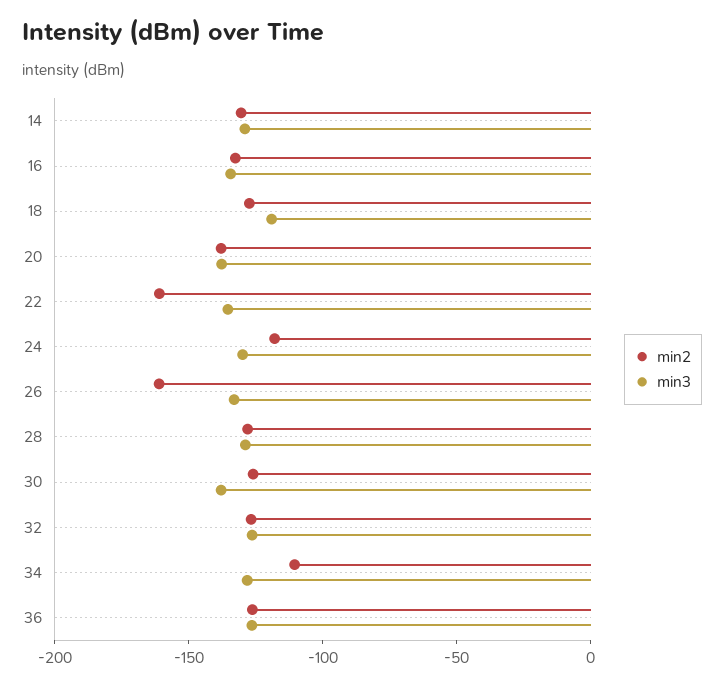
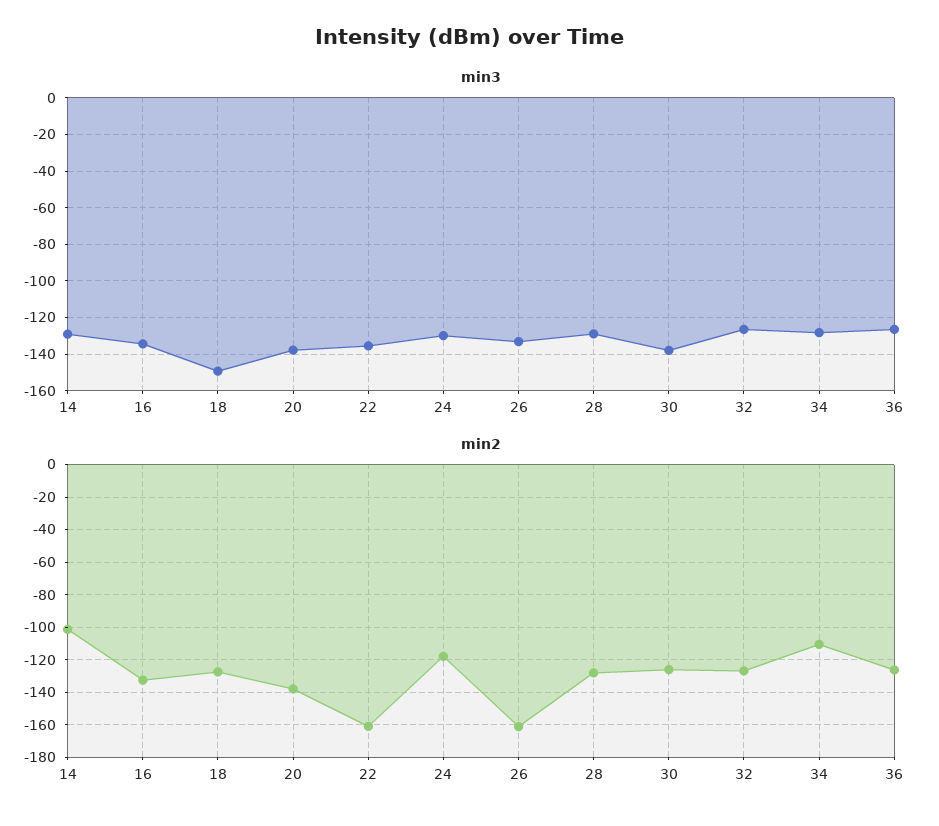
min2, 14: -130 -> -100
min3, 18: -120 -> -150

